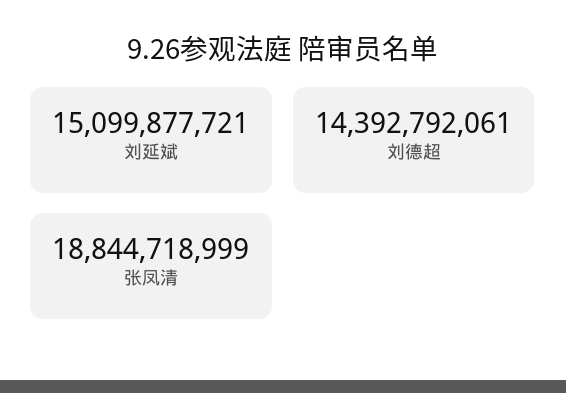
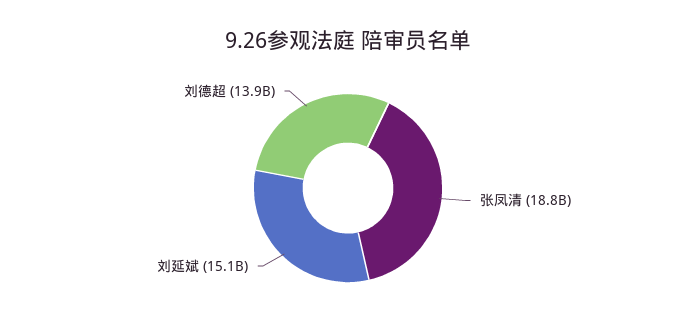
刘德超: 14392792061 -> 13900000000

